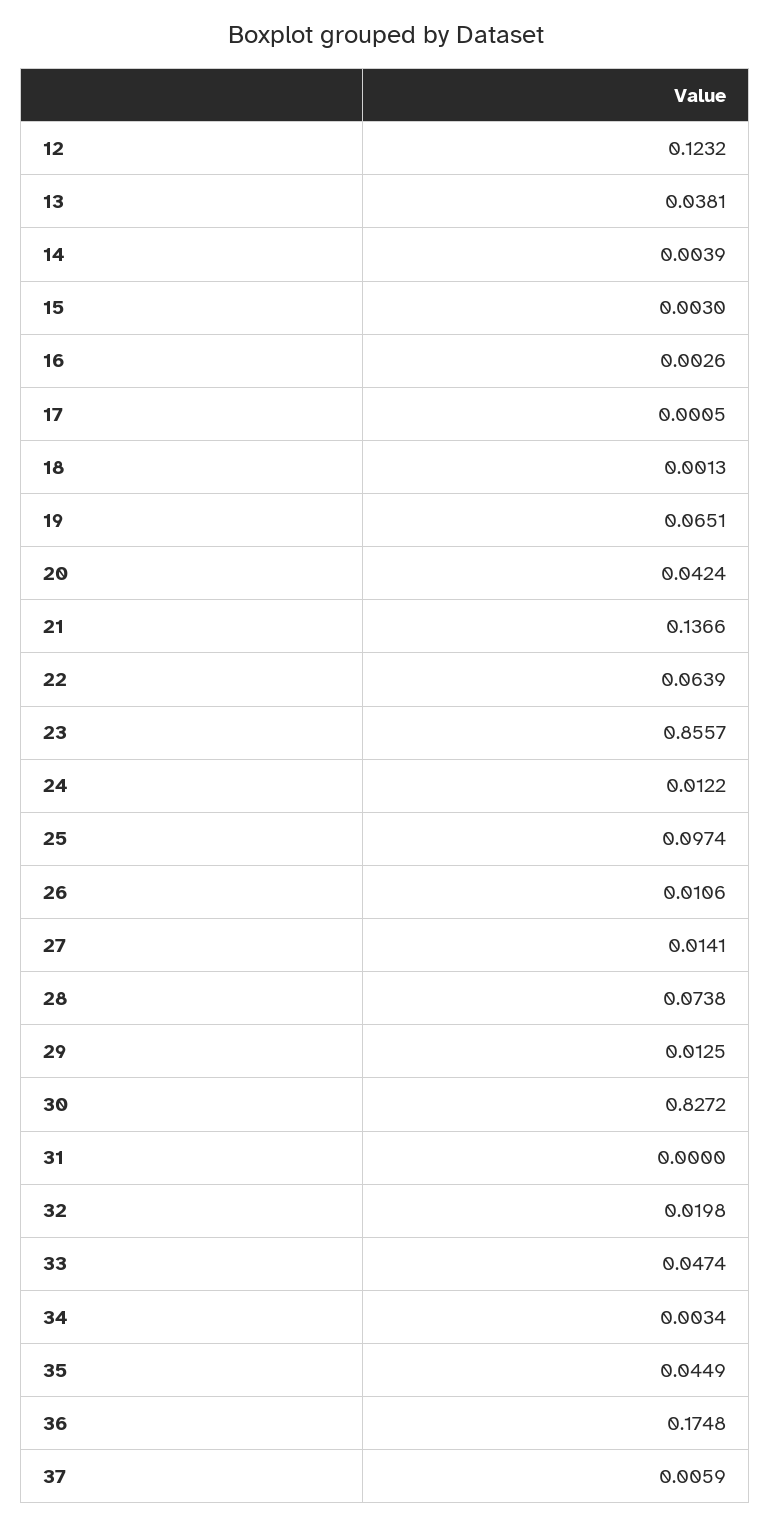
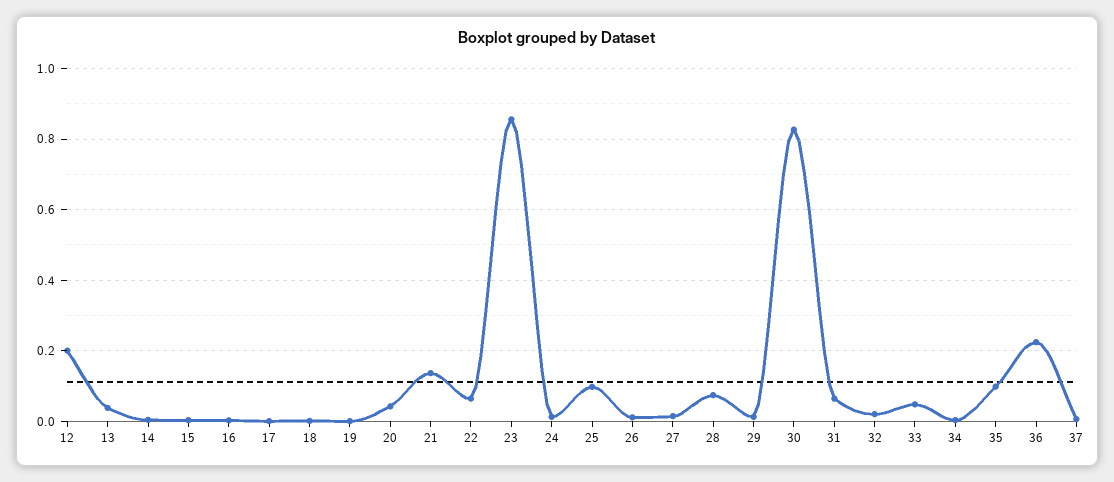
12: 0.1232 -> 0.2
19: 0.0651 -> 0
31: 0 -> 0.06
35: 0.0449 -> 0.1
36: 0.1748 -> 0.22

